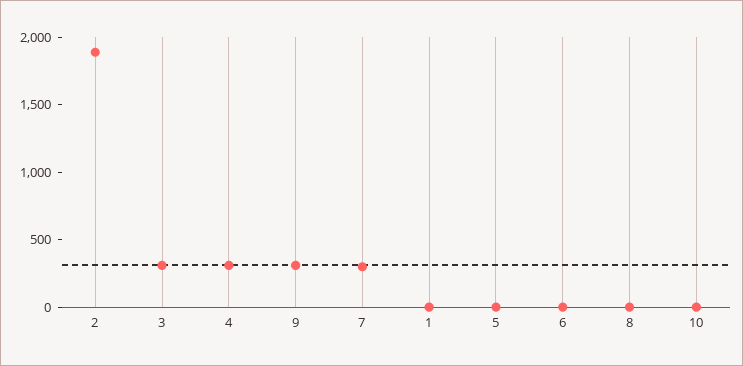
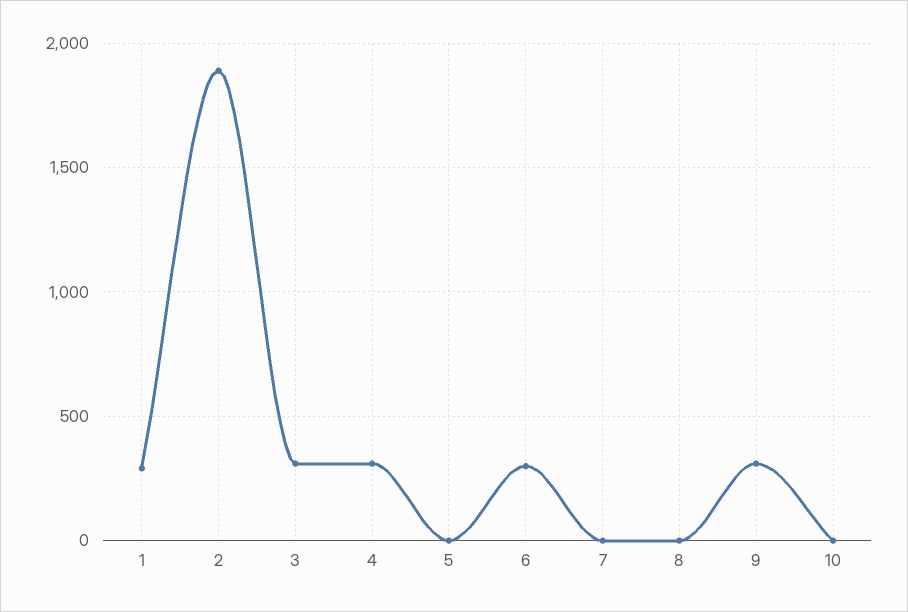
7: 300 -> 0
1: 0 -> 300
6: 0 -> 300

